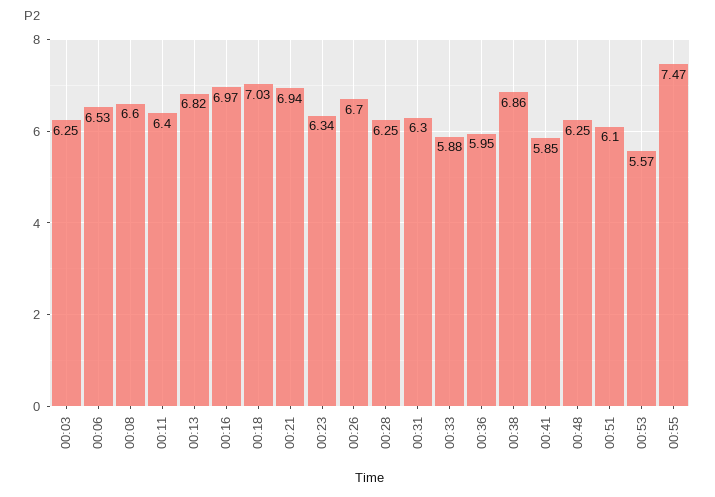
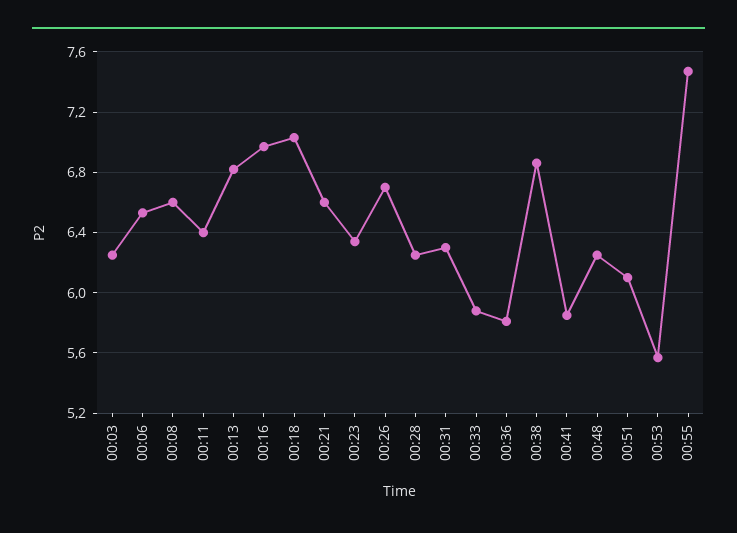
00:21: 6.94 -> 6.6
00:36: 5.95 -> 5.8

